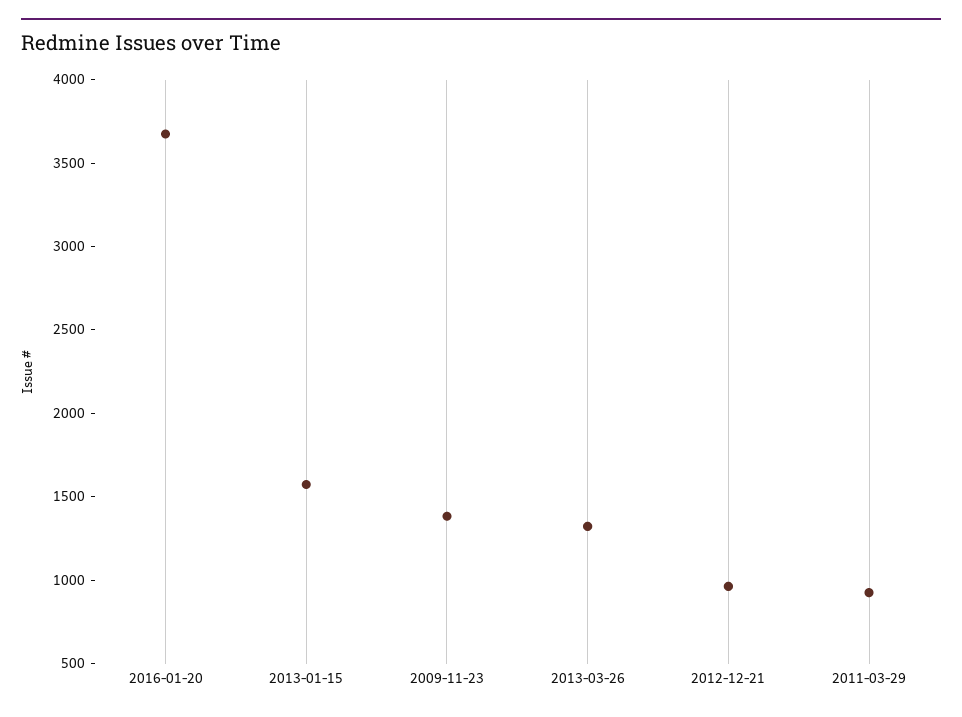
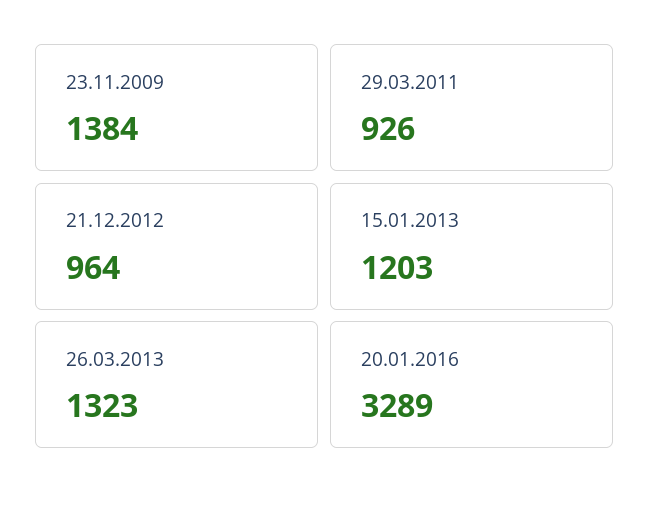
2016-01-20: 3700 -> 3289
2013-01-15: 1600 -> 1203

